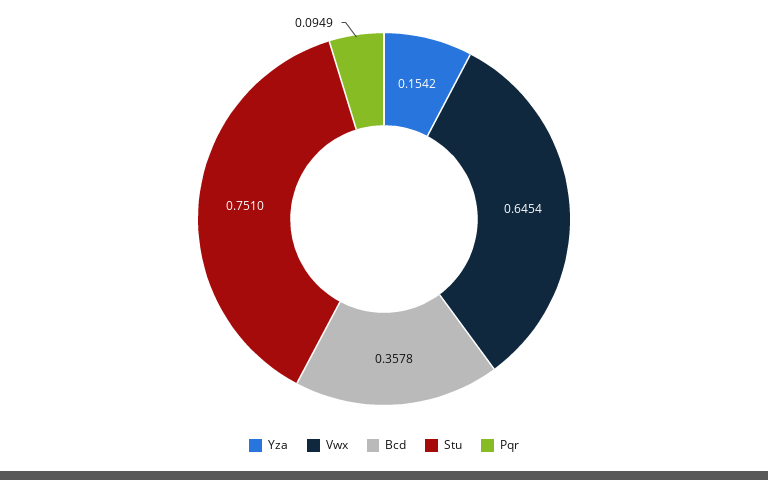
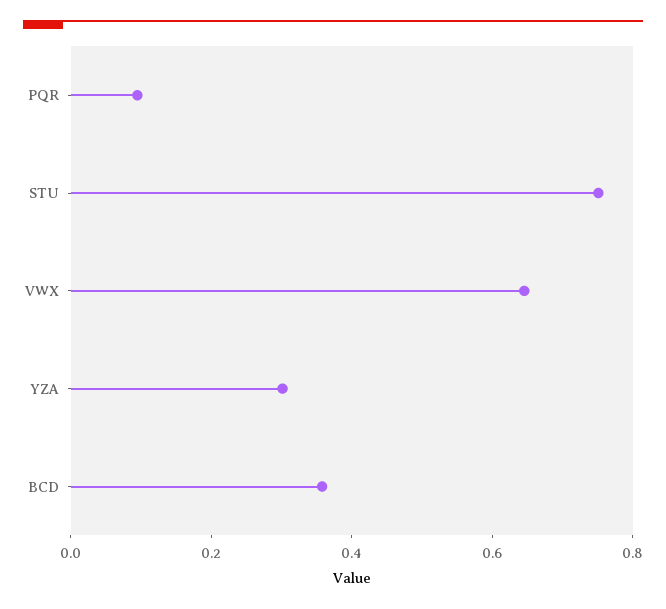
Yza: 0.1542 -> 0.3

